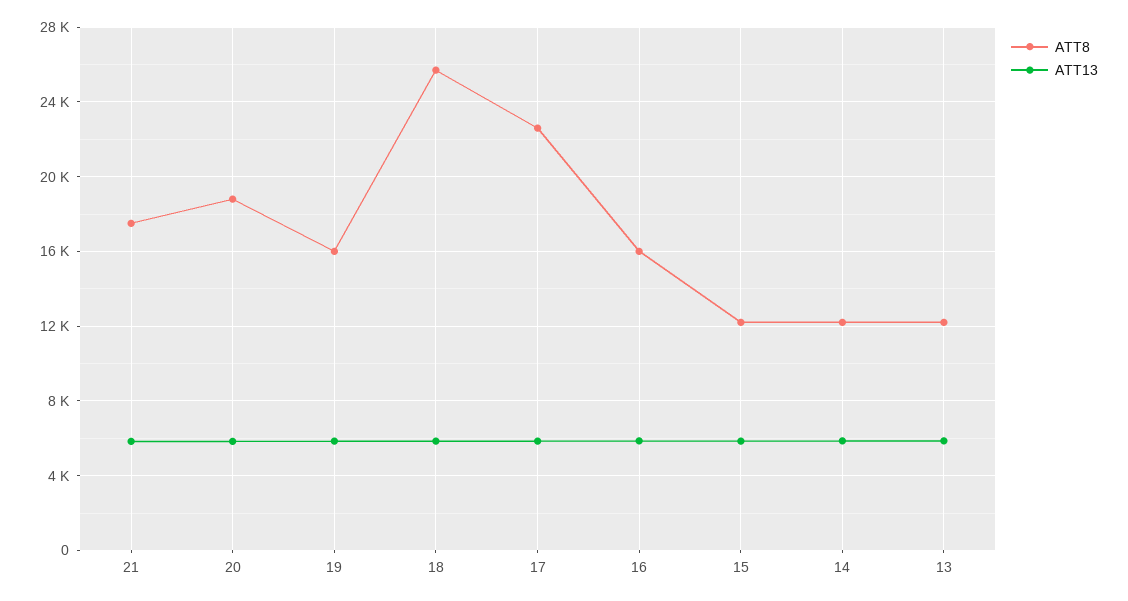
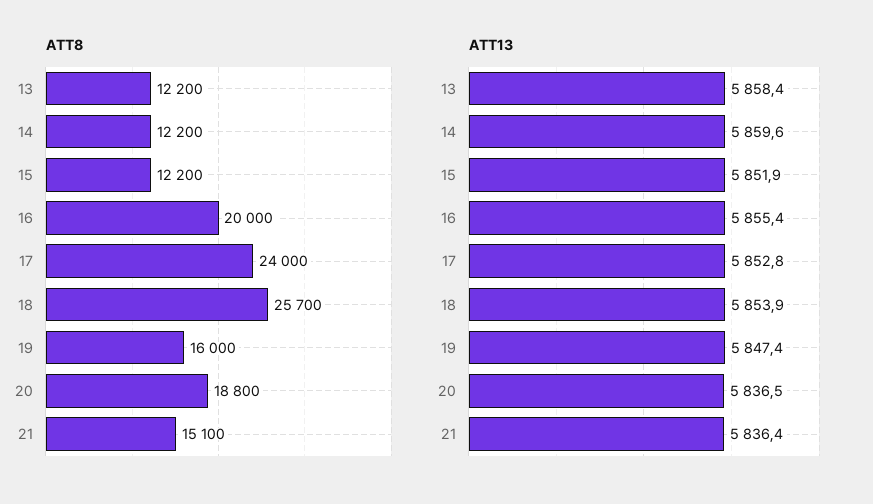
ATT8, 21: 17500 -> 15100
ATT8, 17: 22500 -> 24000
ATT8, 16: 16000 -> 20000

